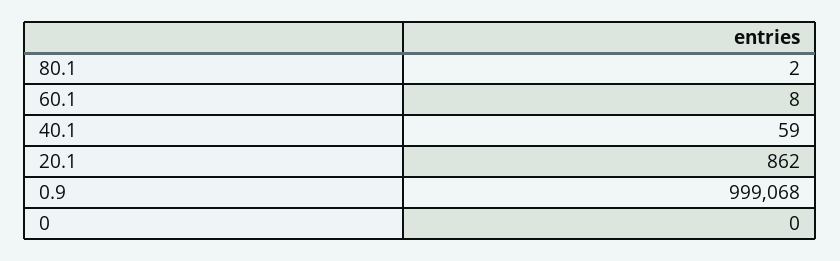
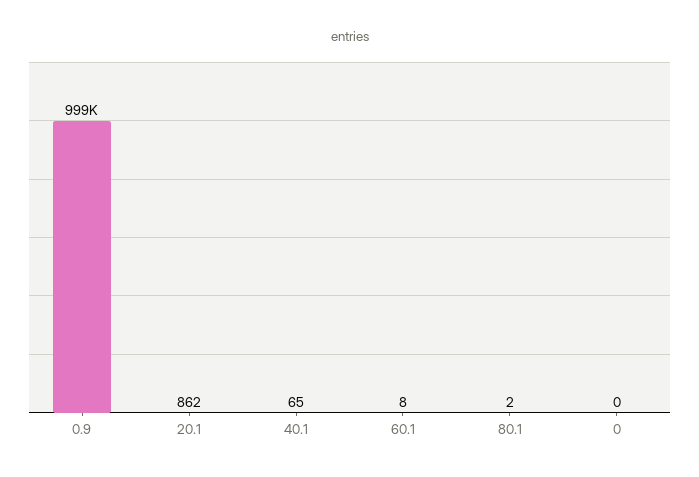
40.1: 59 -> 65

